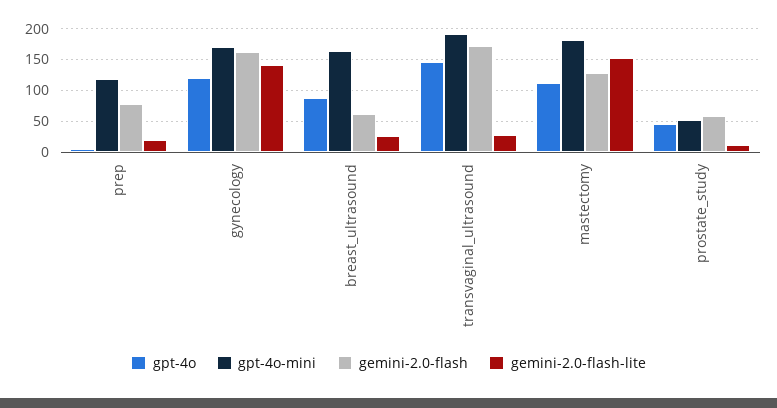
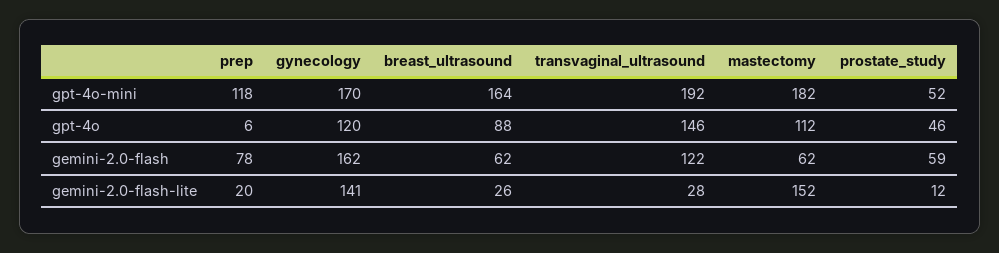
gemini-2.0-flash, transvaginal_ultrasound: 170 -> 122
gemini-2.0-flash, mastectomy: 130 -> 62

